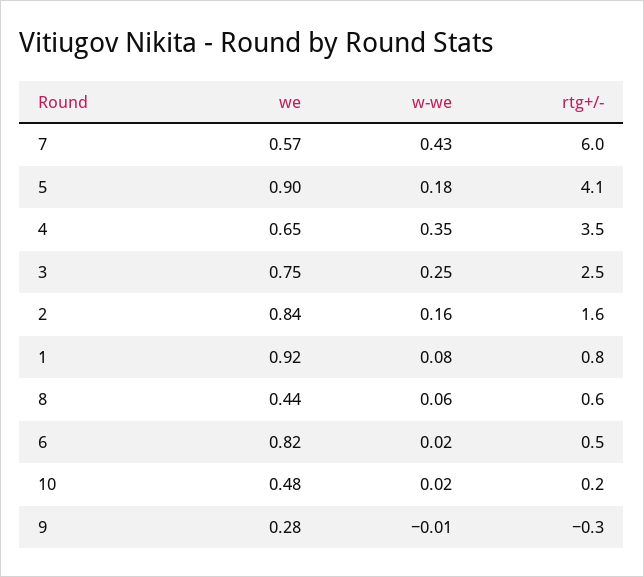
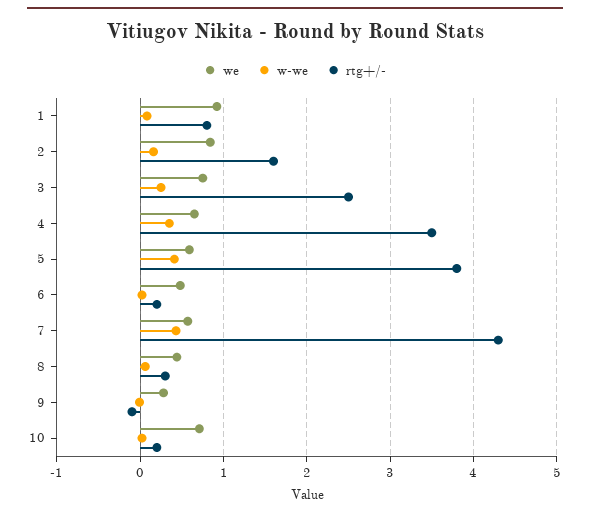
rtg+/-, 7: 6 -> 4.3
we, 5: 0.9 -> 0.6
w-we, 5: 0.18 -> 0.4
rtg+/-, 5: 4.1 -> 3.8
rtg+/-, 8: 0.6 -> 0.3
we, 6: 0.82 -> 0.5
rtg+/-, 6: 0.5 -> 0.2
we, 10: 0.48 -> 0.7
rtg+/-, 9: -0.3 -> -0.1

